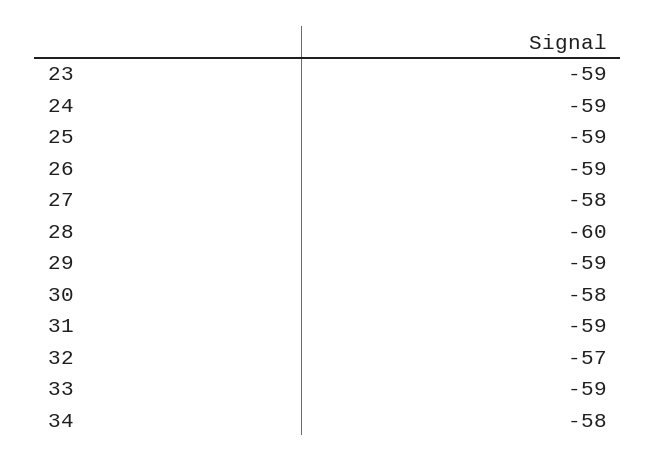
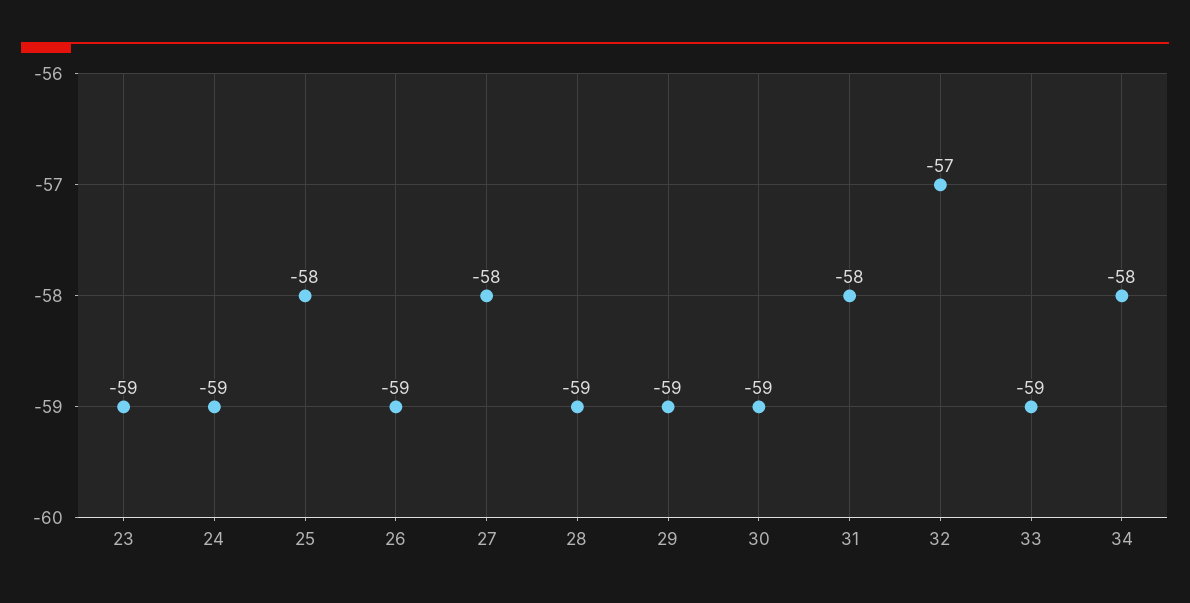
25: -59 -> -58
28: -60 -> -59
30: -58 -> -59
31: -59 -> -58

